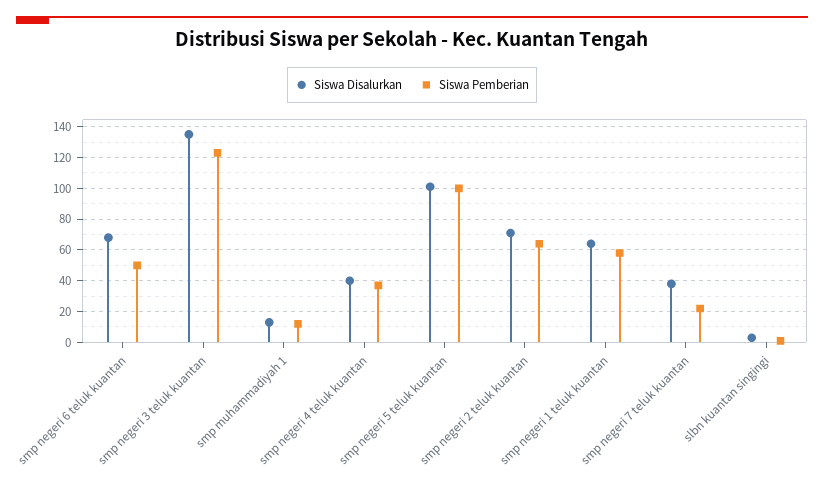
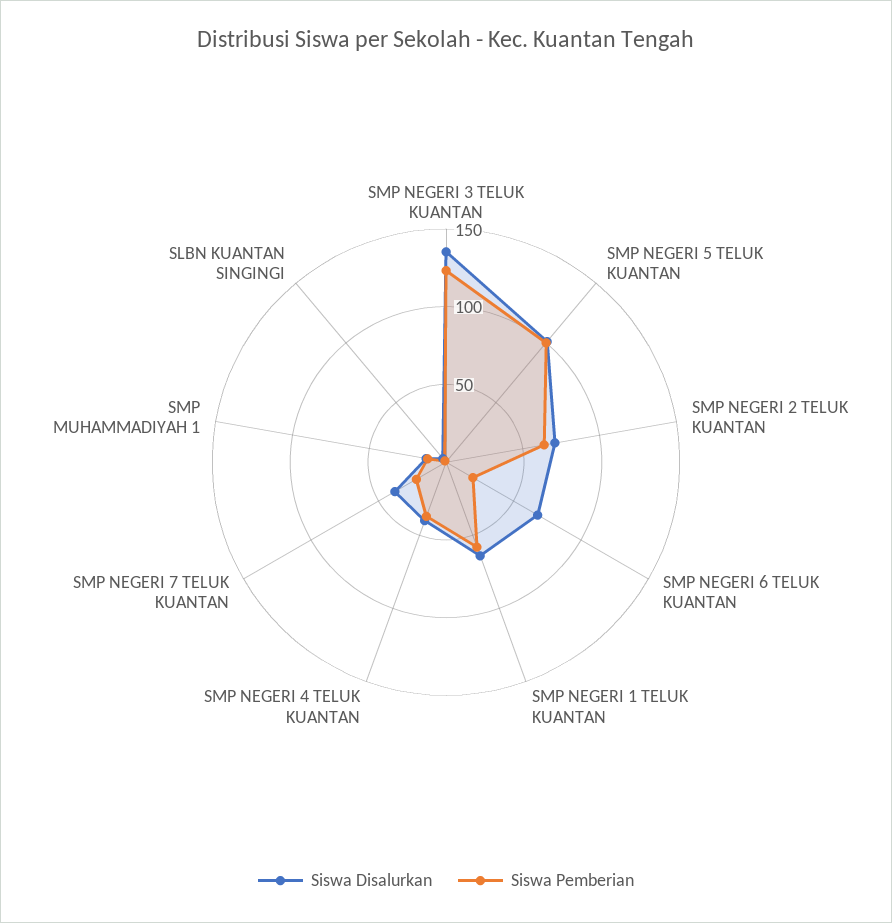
Siswa Pemberian, smp negeri 6 teluk kuantan: 50 -> 20

